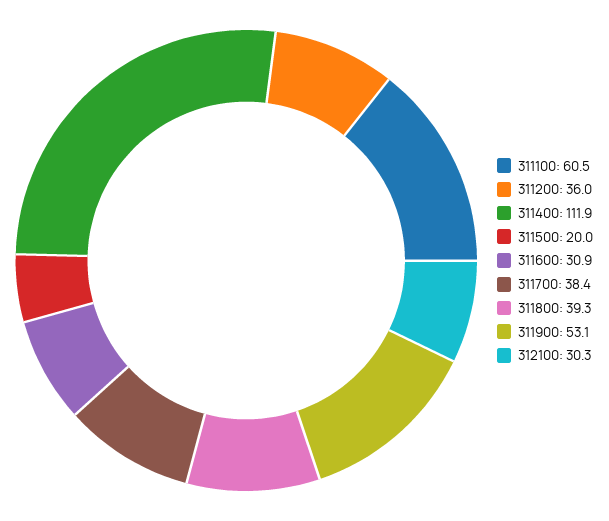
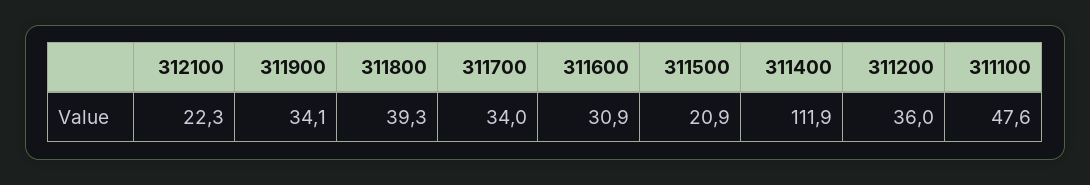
311100: 60.5 -> 47.6
311500: 20 -> 20.9
311700: 38.4 -> 34
311900: 53.1 -> 34.1
312100: 30.3 -> 22.3

